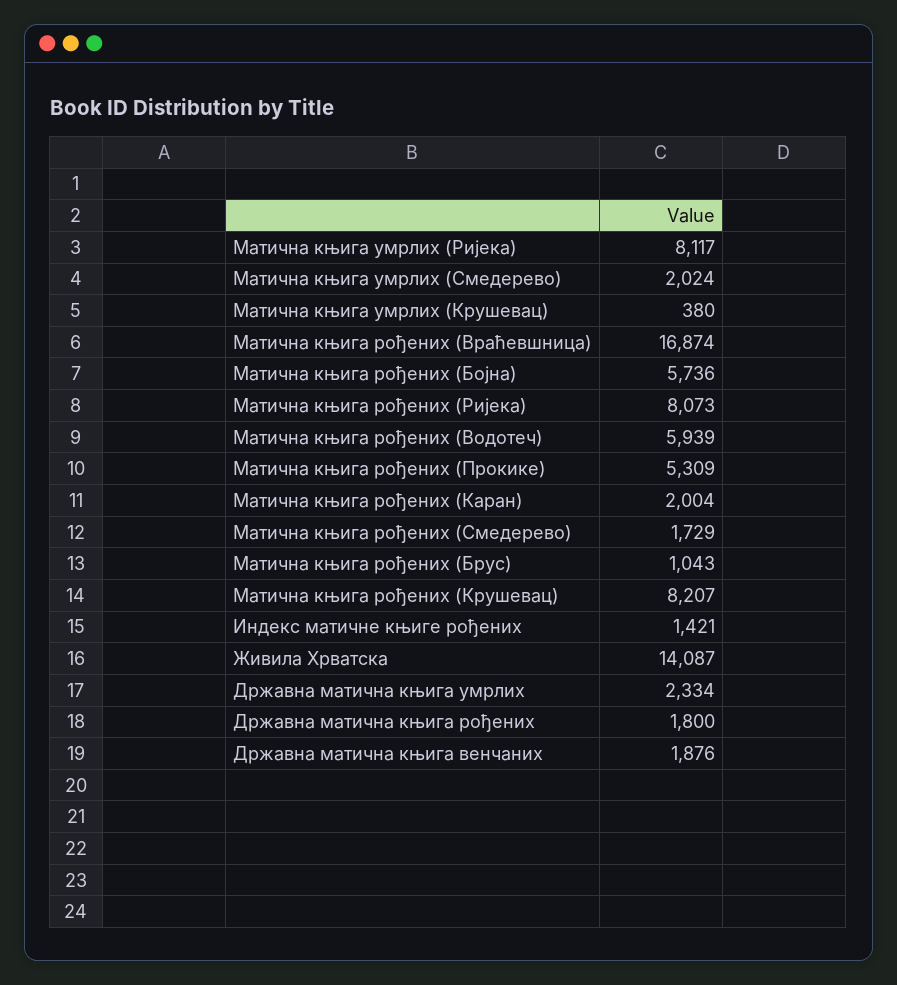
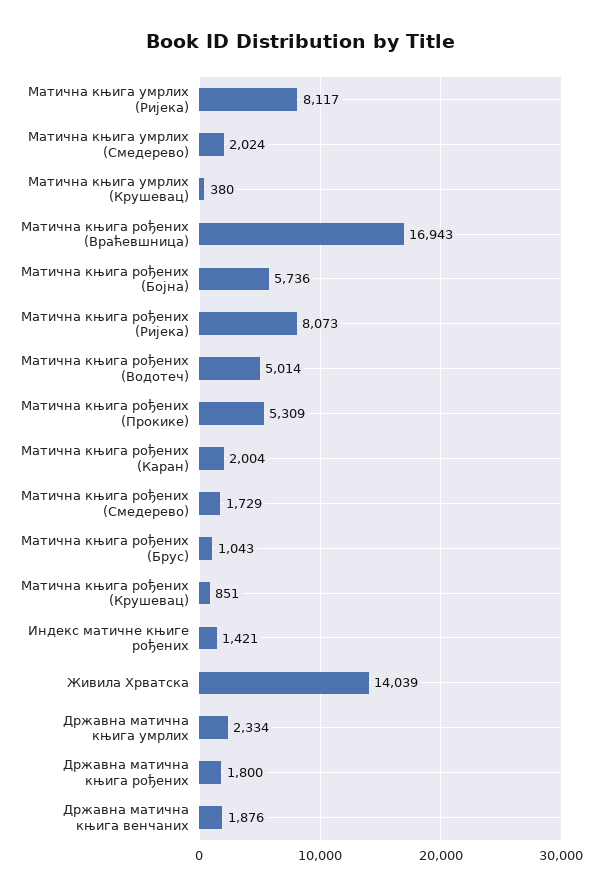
Матична књига рођених (Враћевшница): 16874 -> 16943
Матична књига рођених (Водотеч): 5939 -> 5014
Матична књига рођених (Крушевац): 8207 -> 851
Живила Хрватска: 14087 -> 14039

